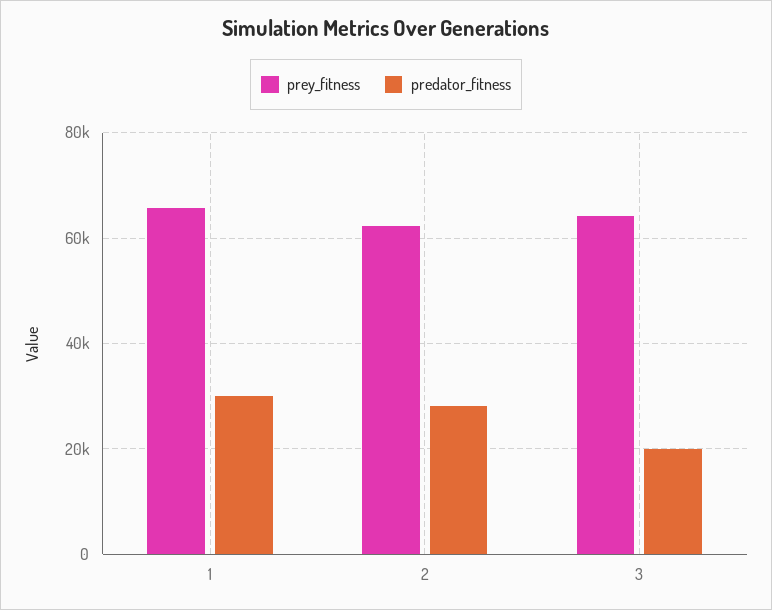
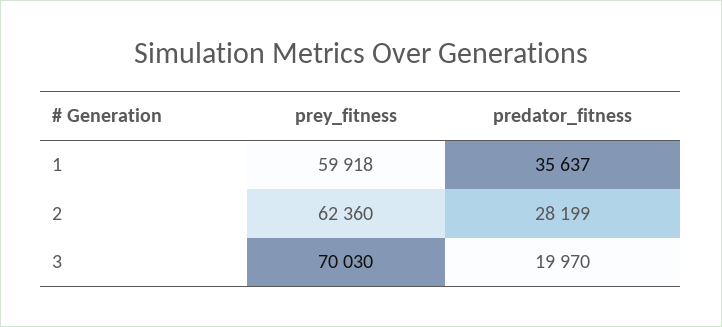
prey_fitness, 1: 66000 -> 59918
predator_fitness, 1: 30000 -> 35637
prey_fitness, 3: 64000 -> 70030

